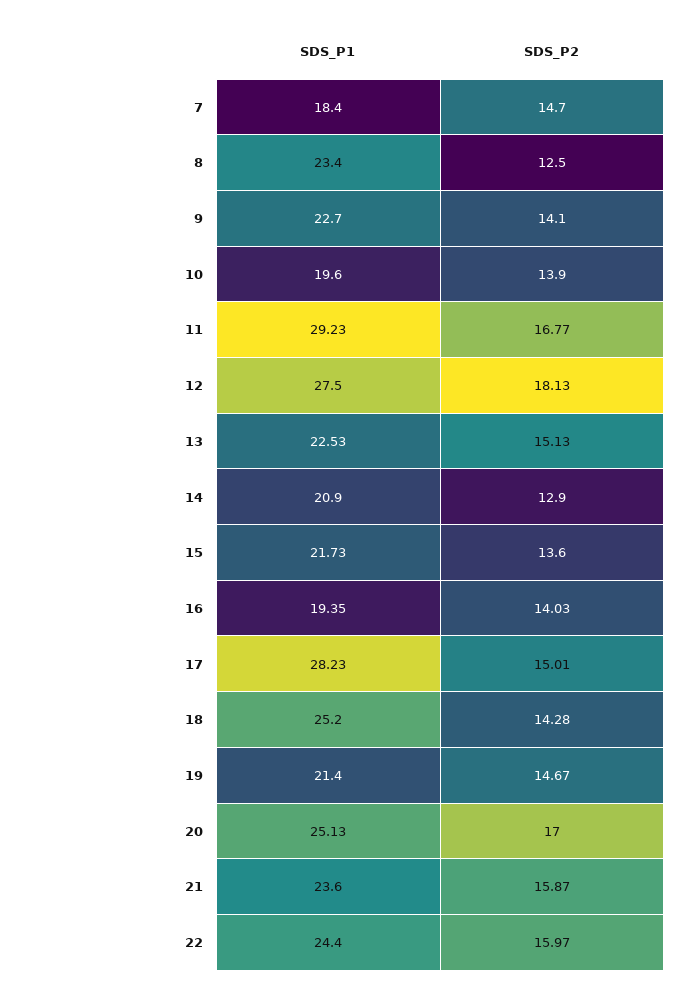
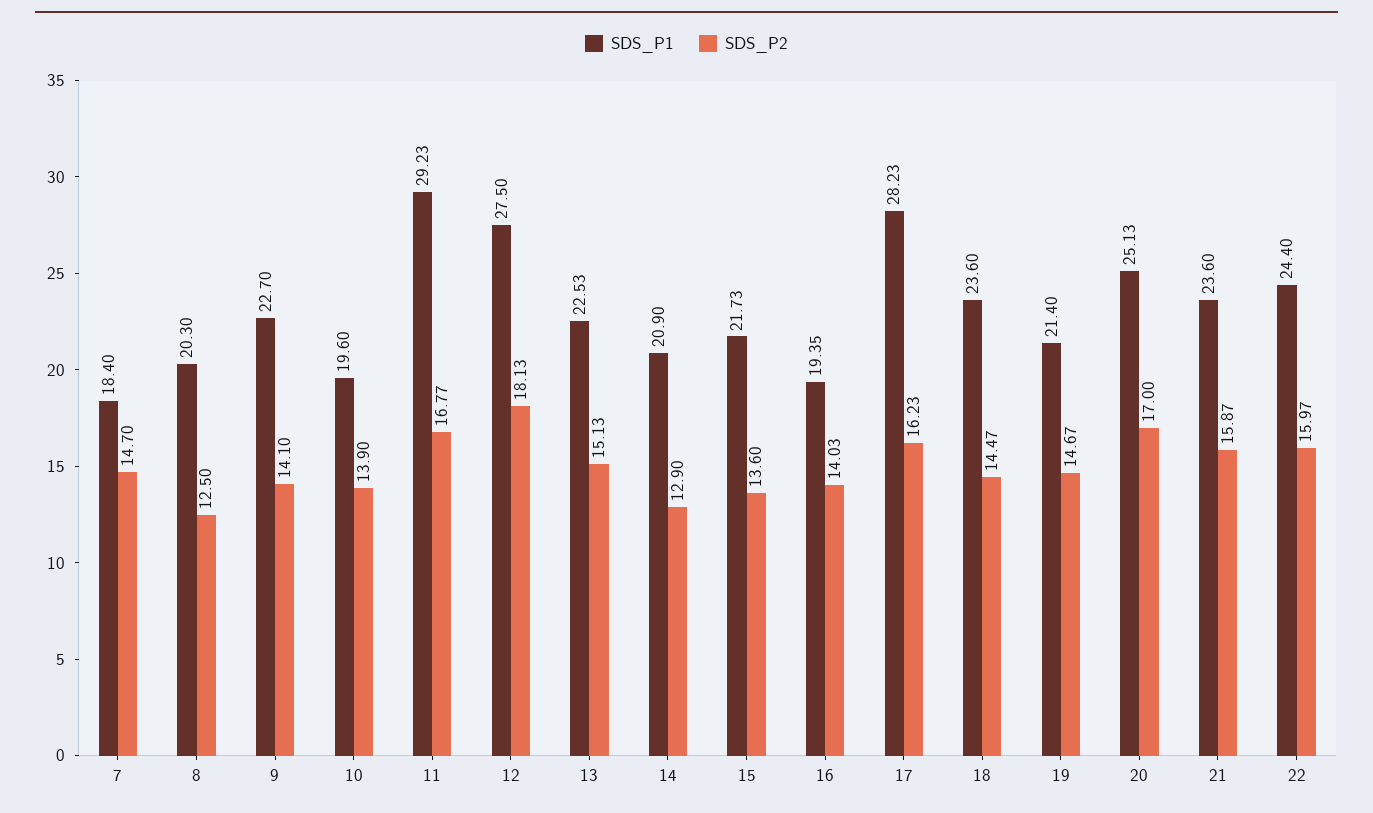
SDS_P1, 8: 23.4 -> 20.3
SDS_P2, 17: 15.01 -> 16.23
SDS_P1, 18: 25.2 -> 23.6
SDS_P2, 18: 14.28 -> 14.47

